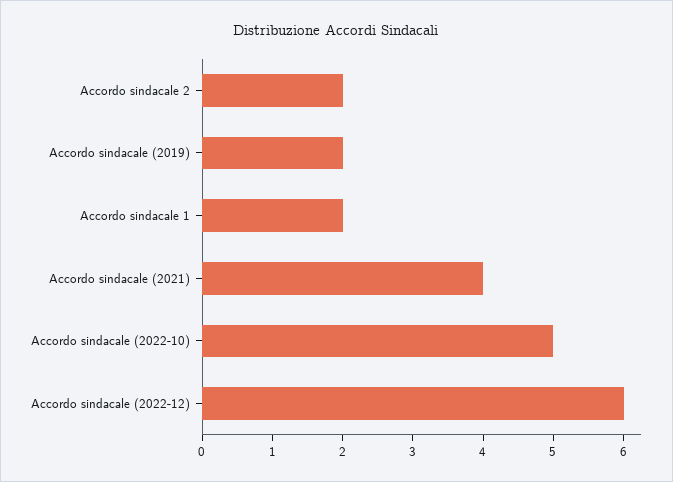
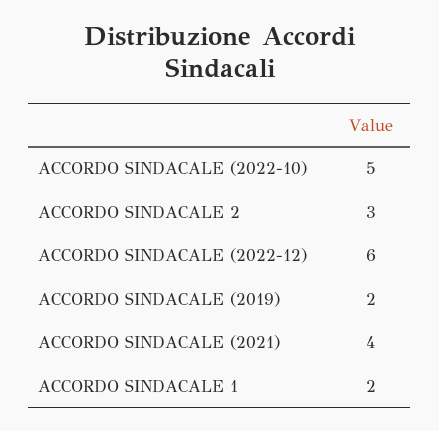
Accordo sindacale 2: 2 -> 3

